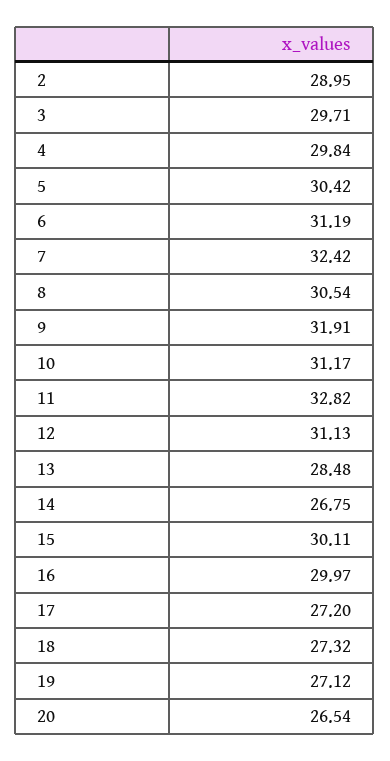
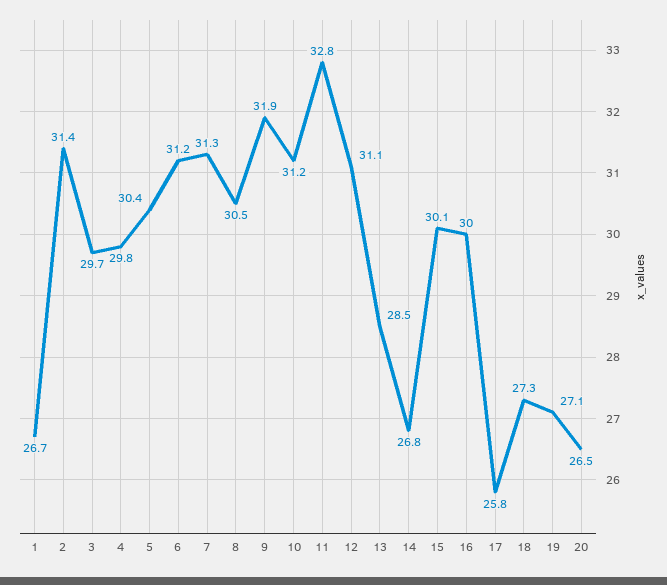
2: 28.95 -> 31.4
7: 32.42 -> 31.3
17: 27.2 -> 25.8
1: none -> 26.7

